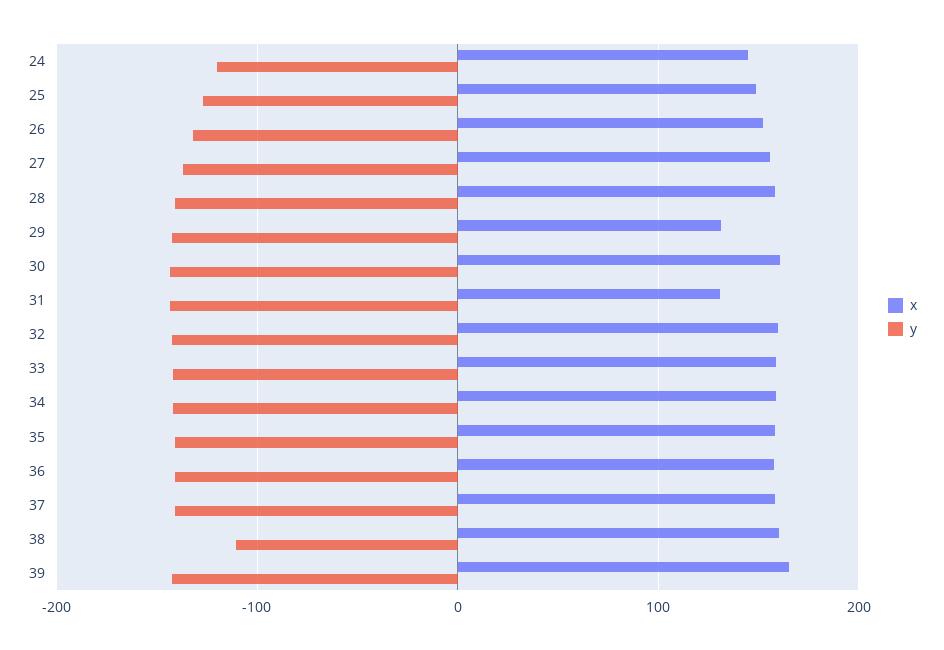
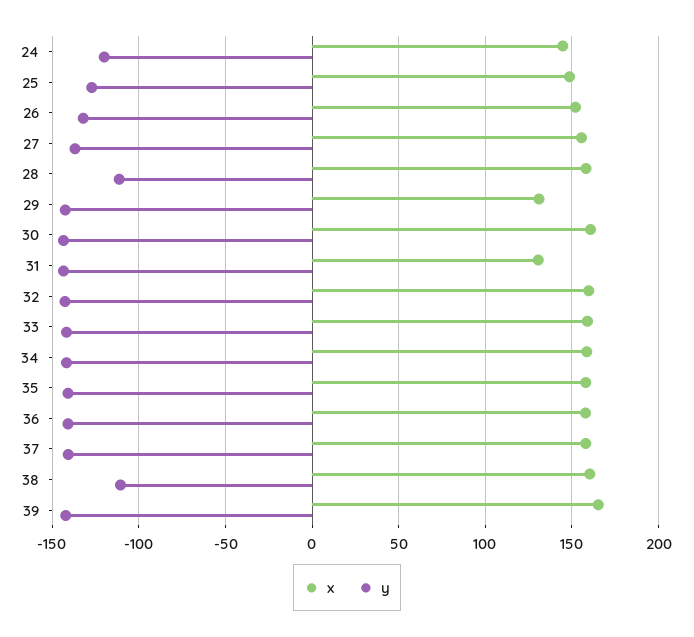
y, 28: -140 -> -110

